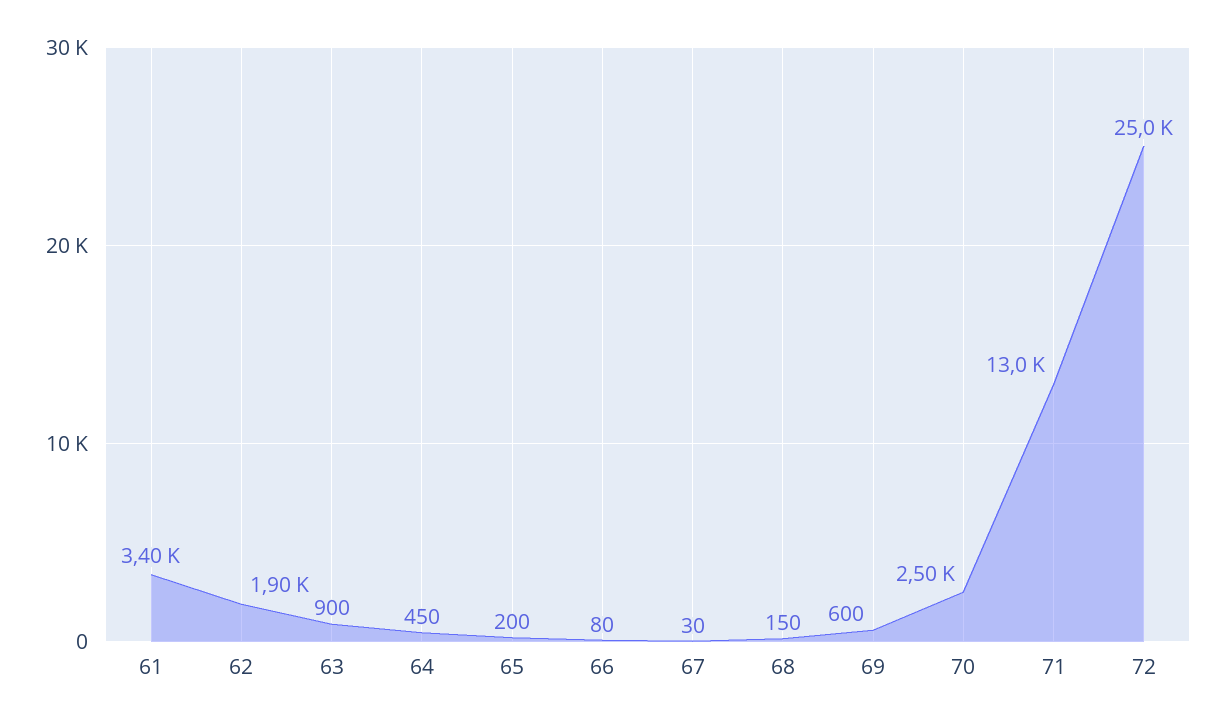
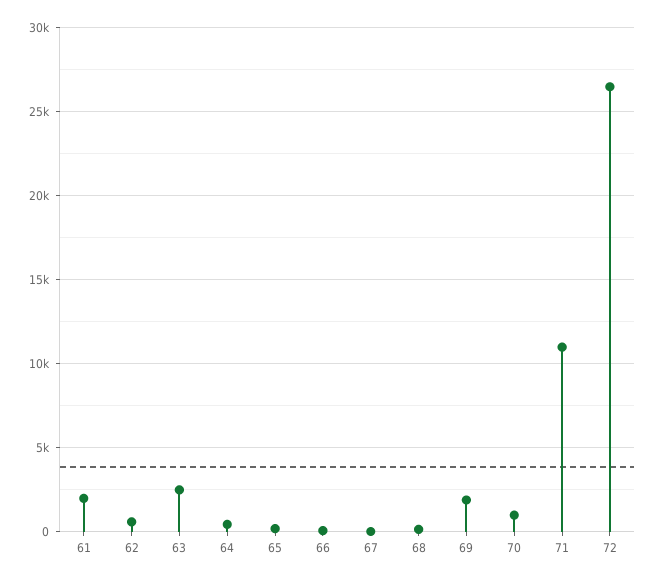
61: 3400 -> 2000
62: 1900 -> 500
63: 900 -> 2500
69: 600 -> 2000
70: 2500 -> 1000
71: 13000 -> 11000
72: 25000 -> 26500

